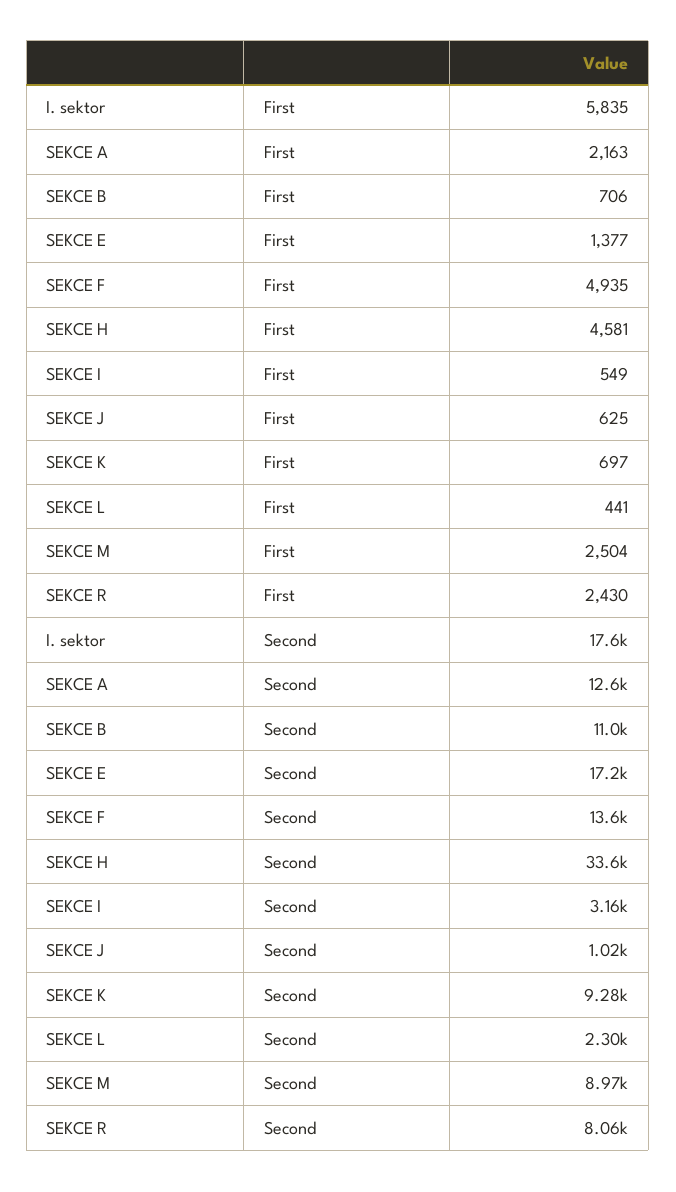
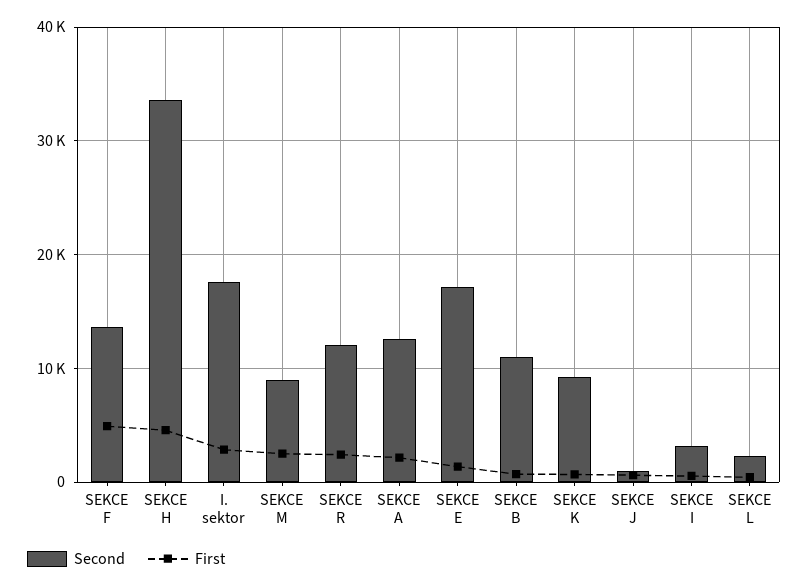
First, I. sektor: 5835 -> 3000
Second, SEKCE R: 8060 -> 12000

